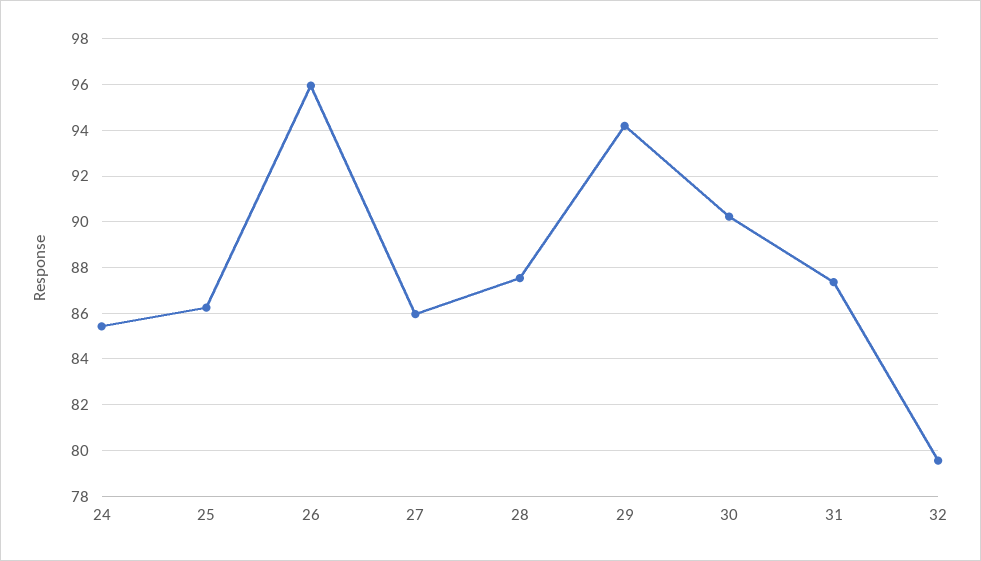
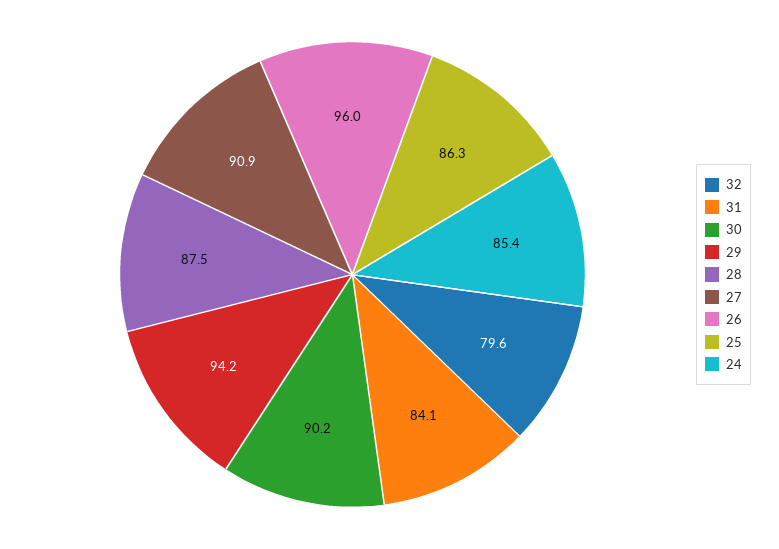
27: 86 -> 90.9
31: 87.5 -> 84.1

